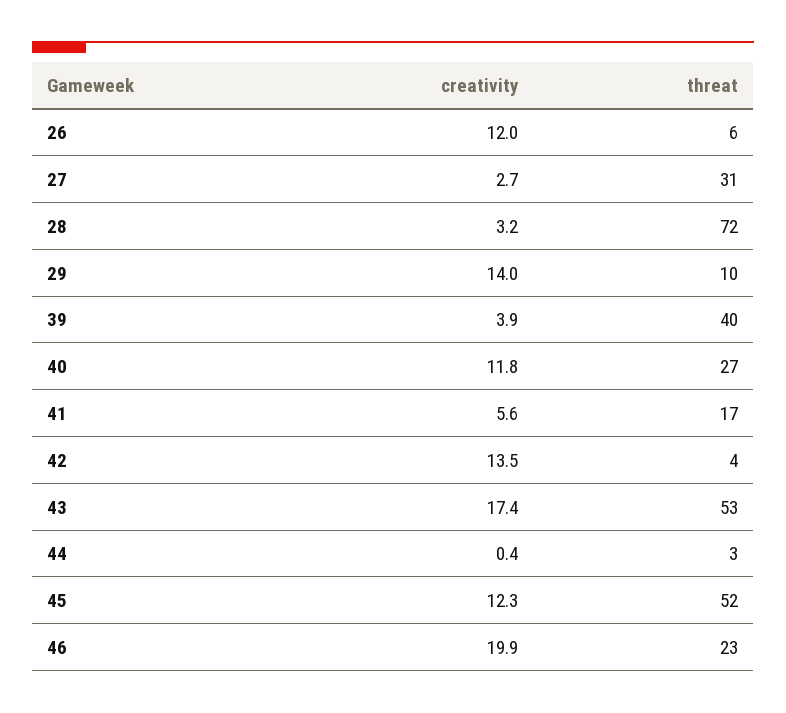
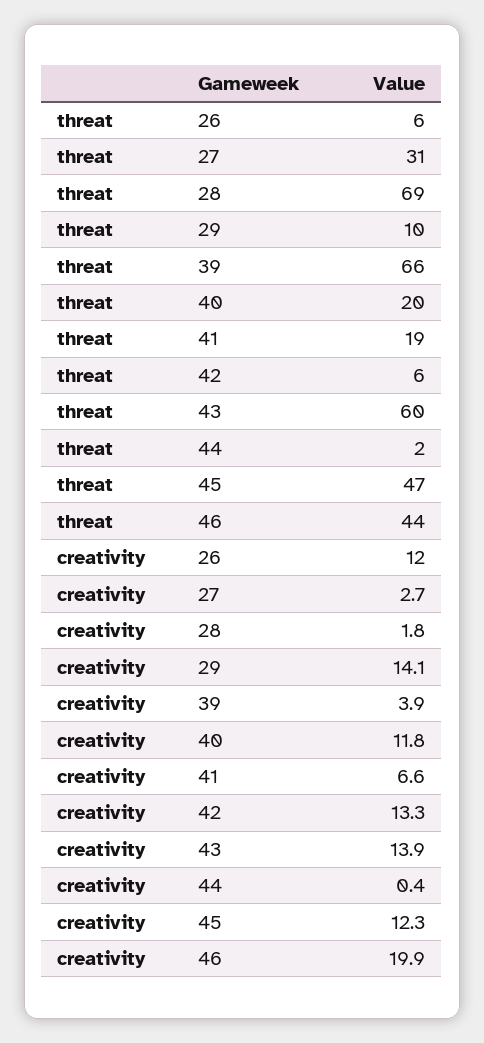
creativity, 28: 3.2 -> 1.8
threat, 28: 72 -> 69
creativity, 29: 14 -> 14.1
threat, 39: 40 -> 66
threat, 40: 27 -> 20
creativity, 41: 5.6 -> 6.6
threat, 41: 17 -> 19
creativity, 42: 13.5 -> 13.3
threat, 42: 4 -> 6
creativity, 43: 17.4 -> 13.9
threat, 43: 53 -> 60
threat, 44: 3 -> 2
threat, 45: 52 -> 47
threat, 46: 23 -> 44

